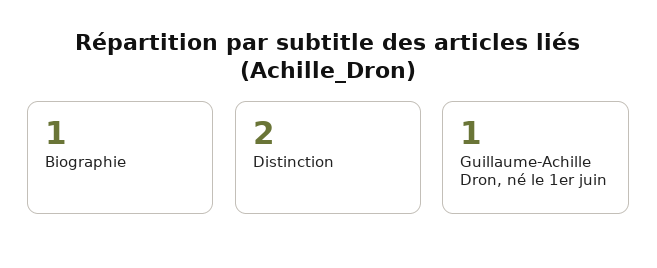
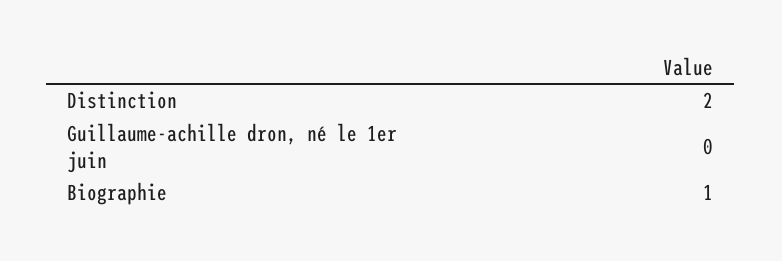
Guillaume-Achille Dron, né le 1er juin: 1 -> 0

